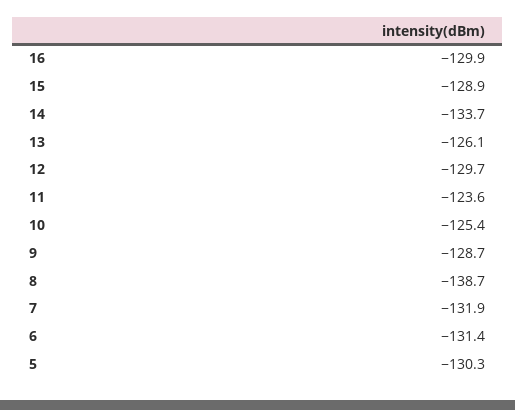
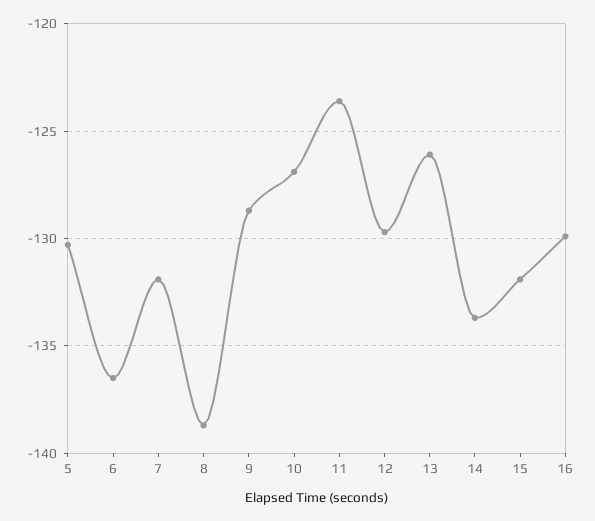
15: -128.9 -> -132
10: -125.4 -> -127
6: -131.4 -> -136.5

